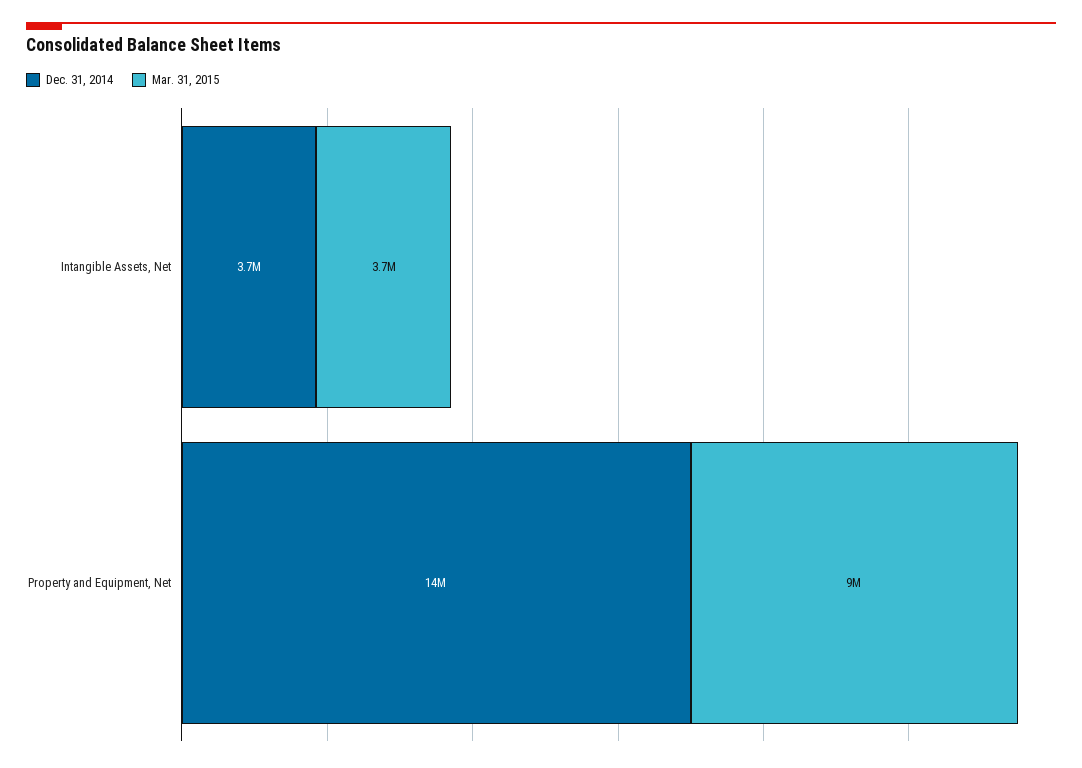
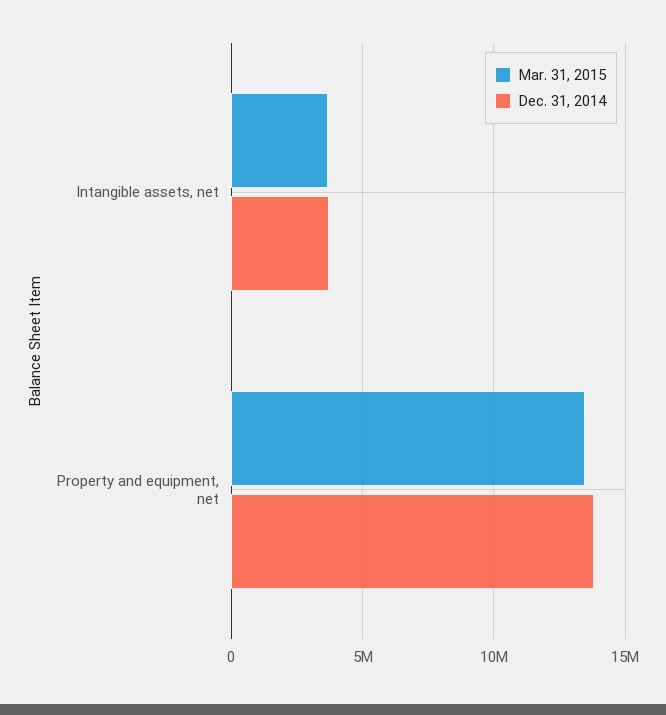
Mar. 31, 2015, Property and Equipment, Net: 9000000 -> 13500000

